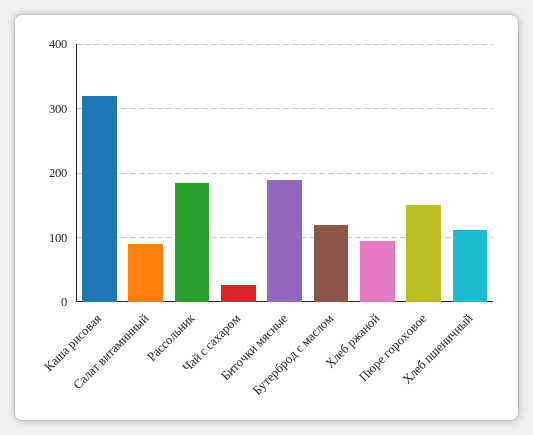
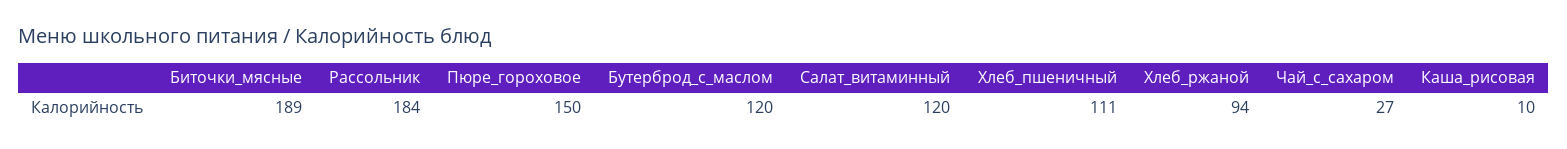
Каша рисовая: 320 -> 10
Салат витаминный: 90 -> 120

